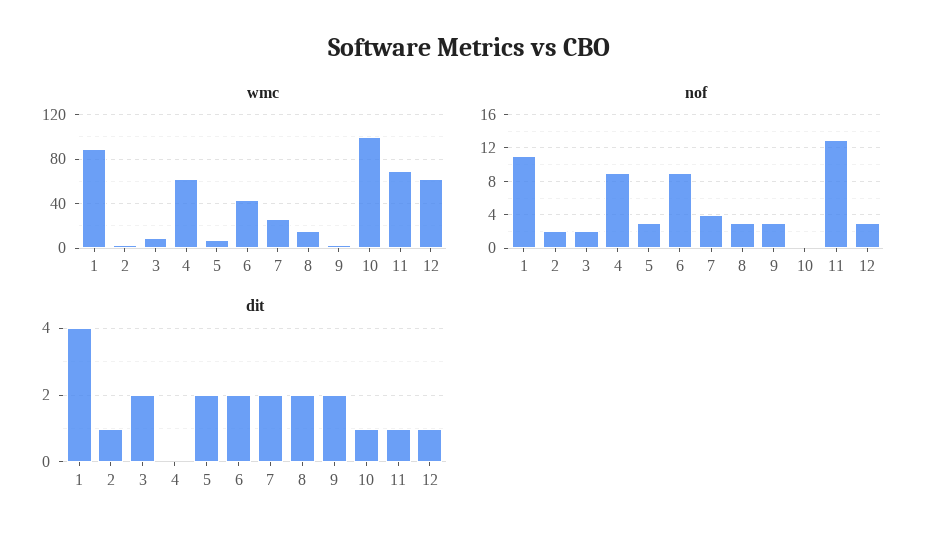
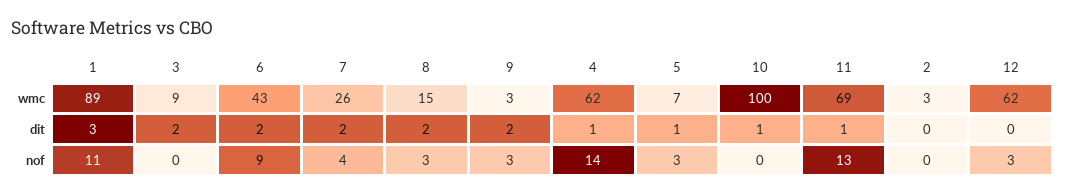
nof, 2: 2 -> 0
nof, 3: 2 -> 0
nof, 4: 9 -> 14
dit, 1: 4 -> 3
dit, 2: 1 -> 0
dit, 4: 0 -> 1
dit, 5: 2 -> 1
dit, 12: 1 -> 0

